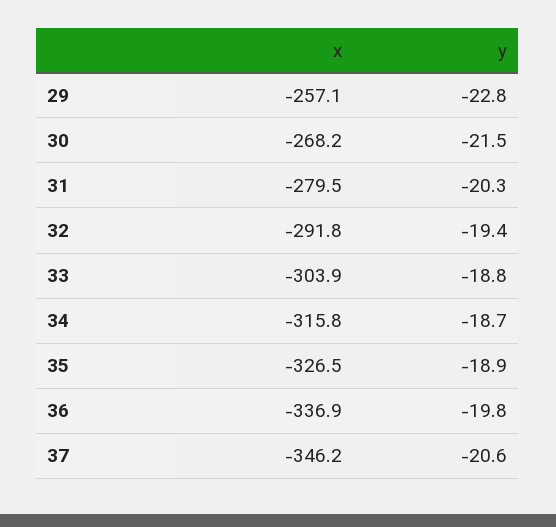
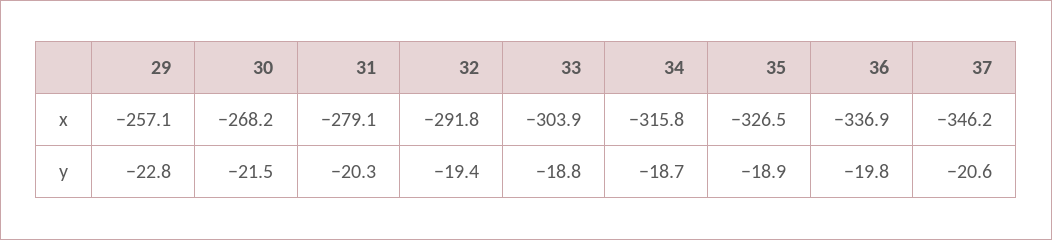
x, 31: -279.5 -> -279.1

